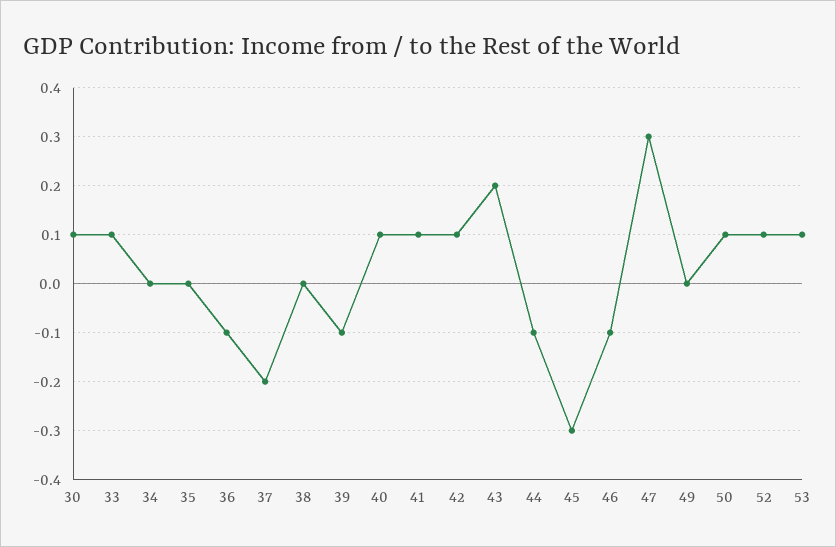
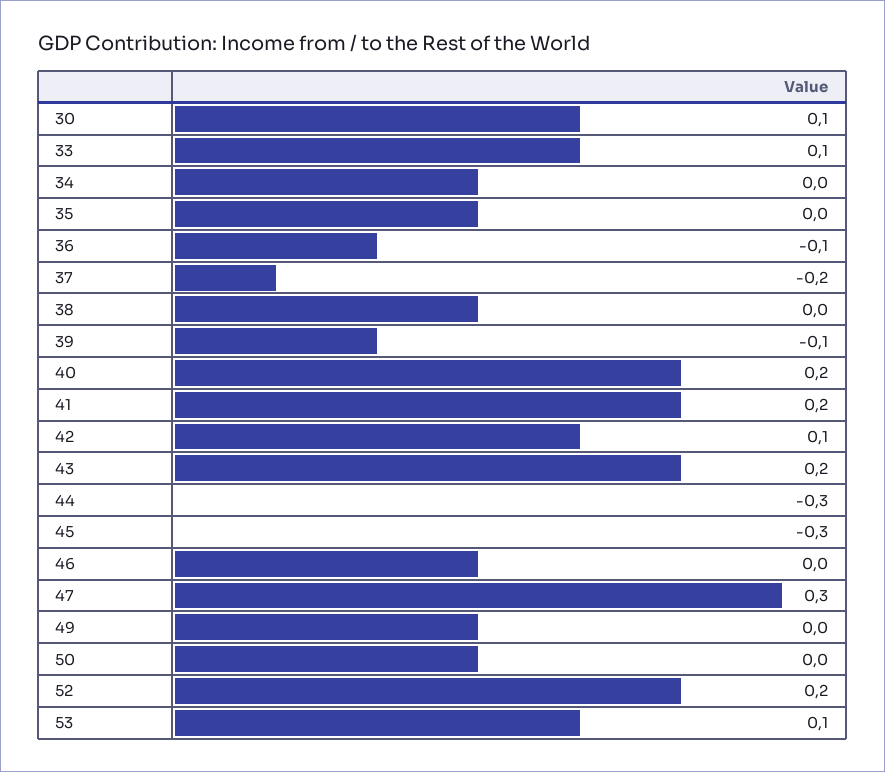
40: 0.1 -> 0.2
41: 0.1 -> 0.2
44: -0.1 -> -0.3
46: -0.1 -> 0
50: 0.1 -> 0
52: 0.1 -> 0.2

